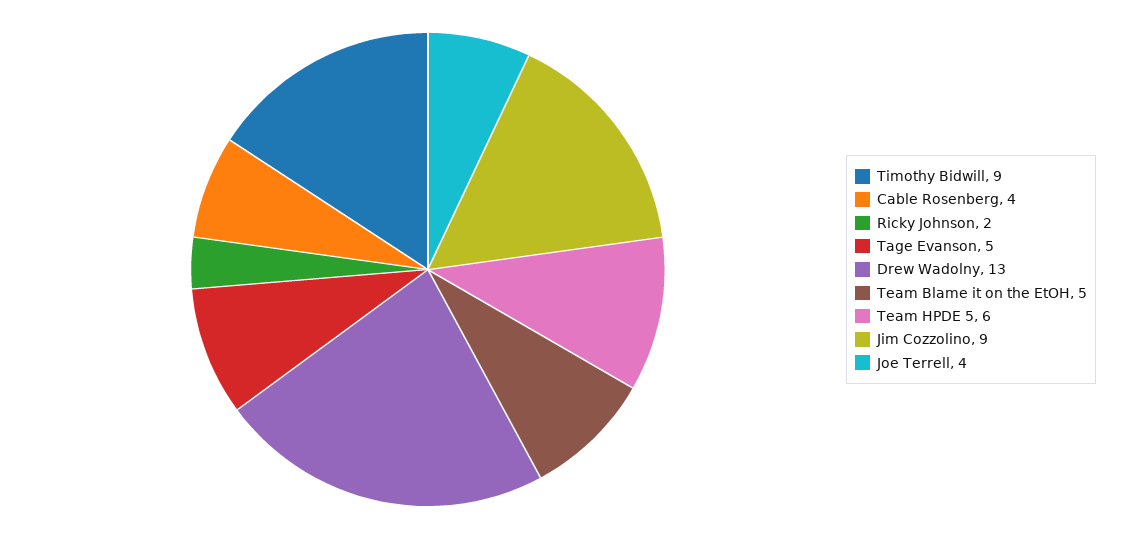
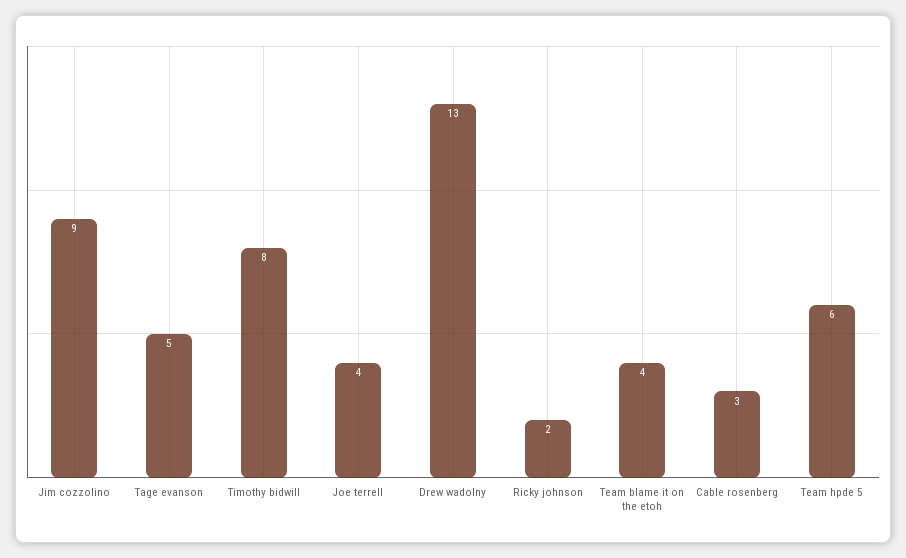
Timothy Bidwill: 9 -> 8
Cable Rosenberg: 4 -> 3
Team Blame it on the EtOH: 5 -> 4

